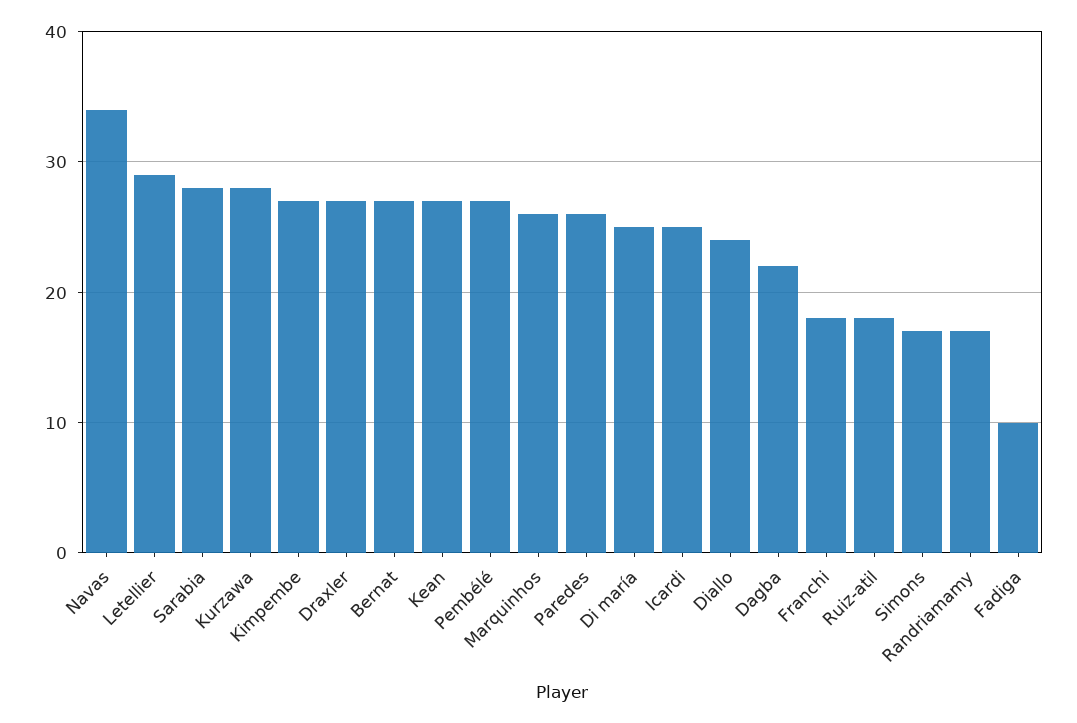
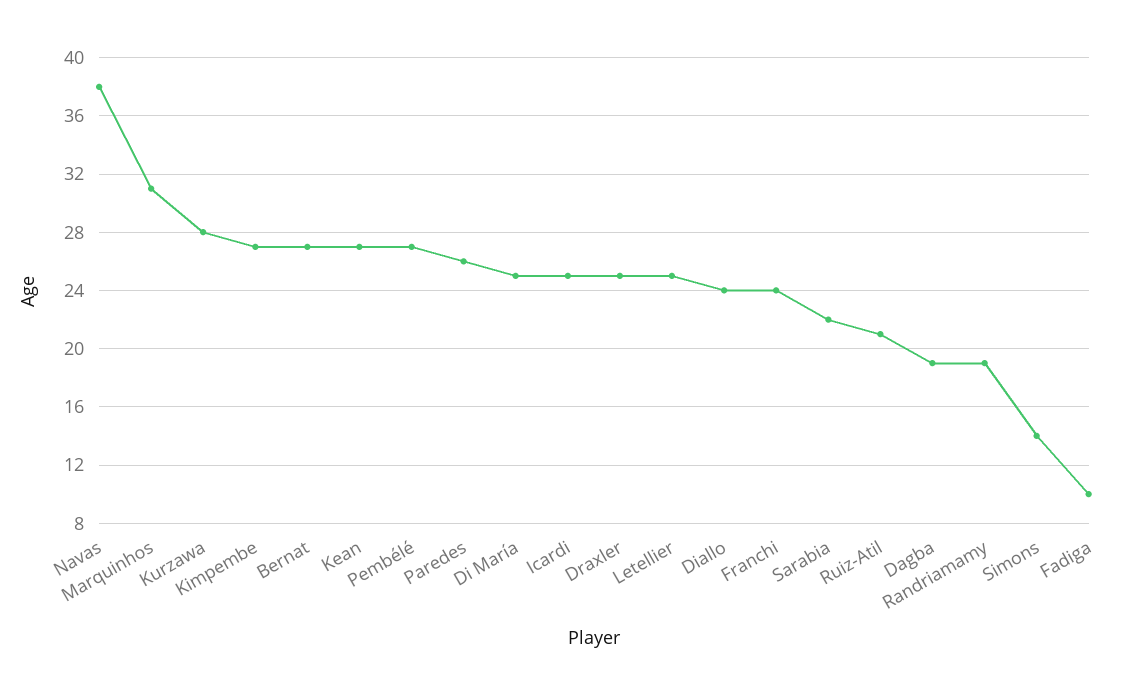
Navas: 34 -> 38
Letellier: 29 -> 25
Sarabia: 28 -> 22
Draxler: 27 -> 25
Marquinhos: 26 -> 31
Dagba: 22 -> 19
Franchi: 18 -> 24
Ruiz-atil: 18 -> 21
Simons: 17 -> 14
Randriamamy: 17 -> 19

